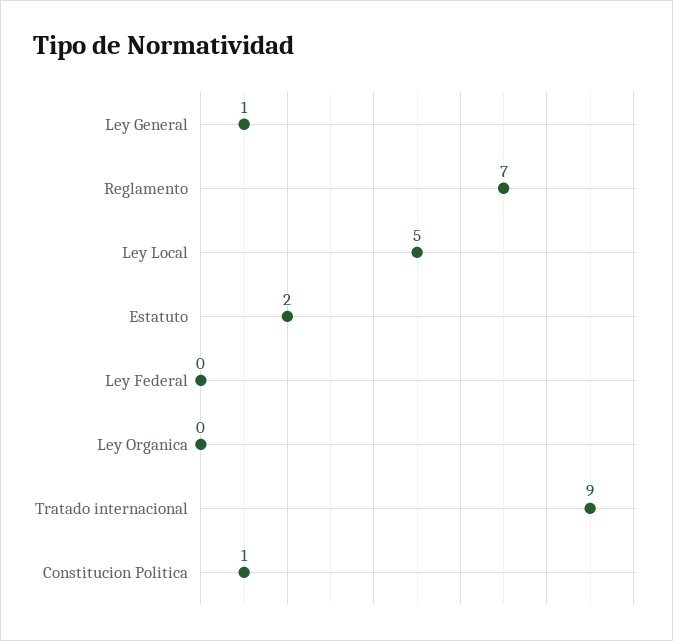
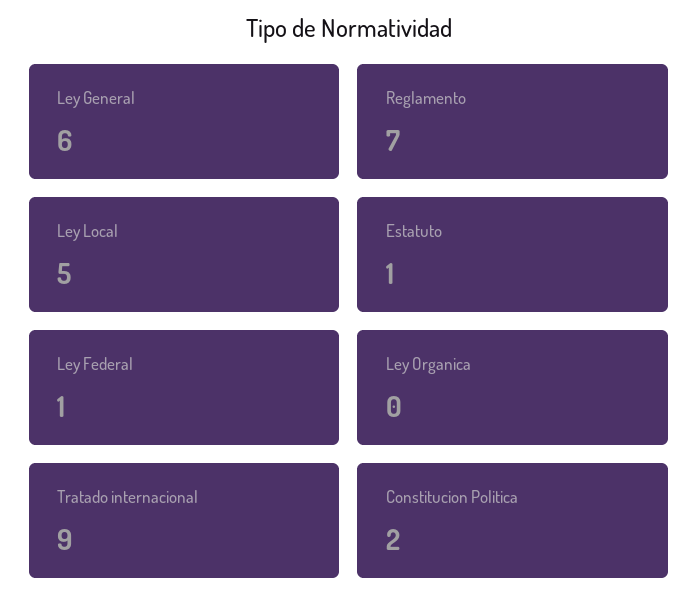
Ley General: 1 -> 6
Estatuto: 2 -> 1
Ley Federal: 0 -> 1
Constitucion Politica: 1 -> 2

